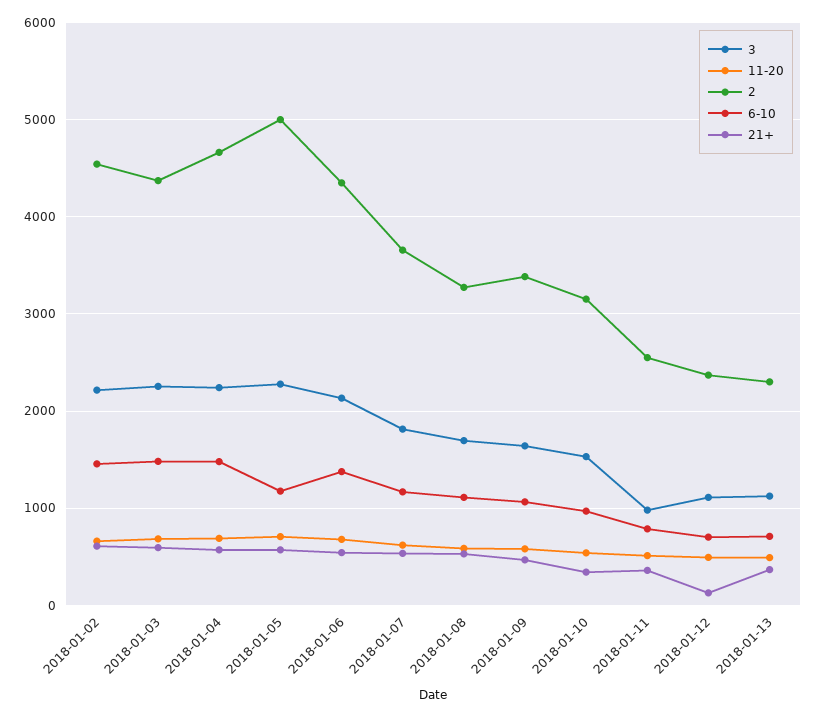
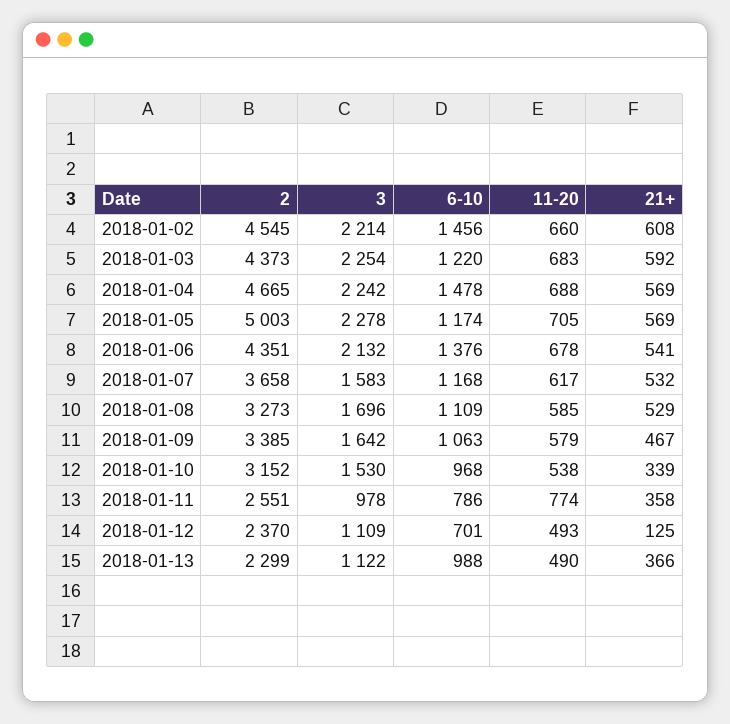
6-10, 2018-01-03: 1500 -> 1220
3, 2018-01-07: 1800 -> 1583
11-20, 2018-01-11: 500 -> 774
6-10, 2018-01-13: 700 -> 988

